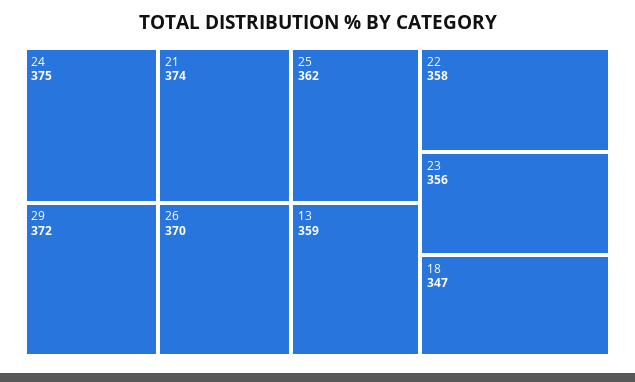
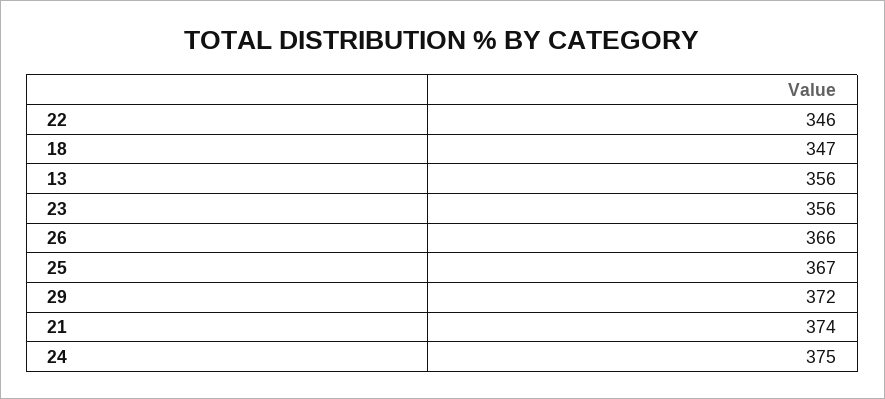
26: 370 -> 366
25: 362 -> 367
13: 359 -> 356
22: 358 -> 346

